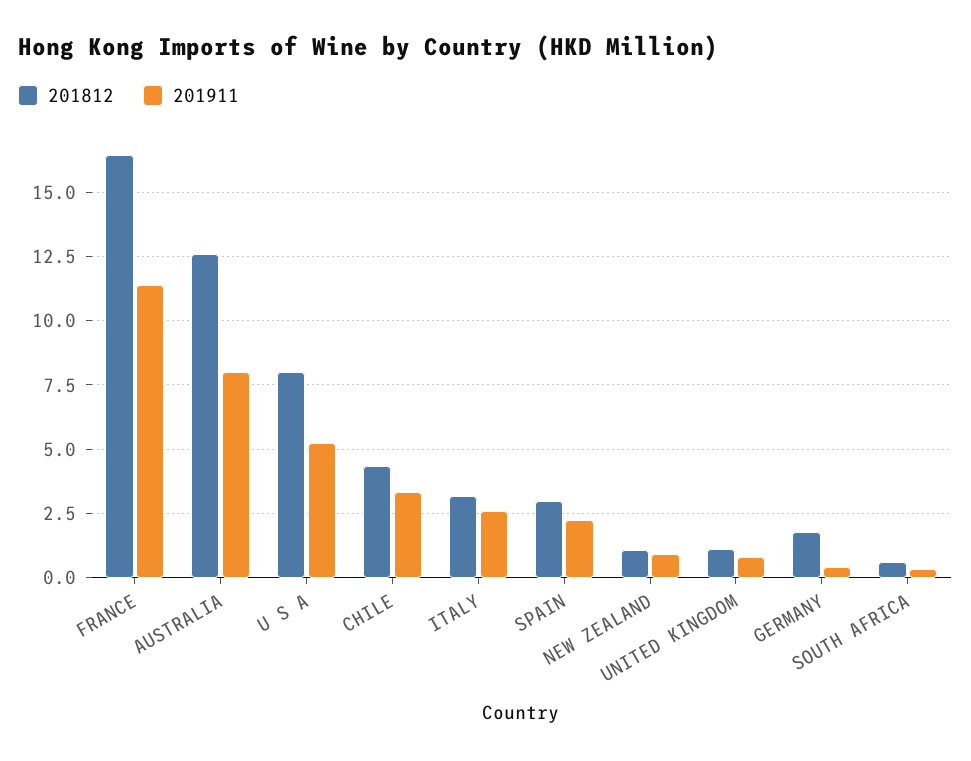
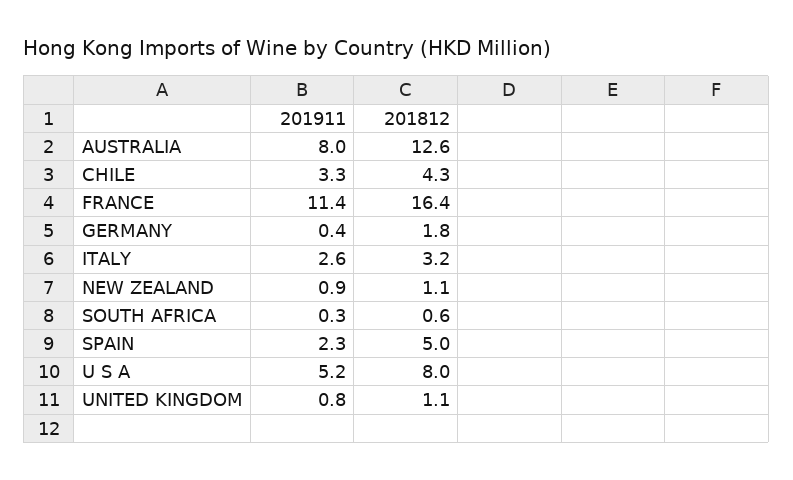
201812, SPAIN: 3 -> 5

